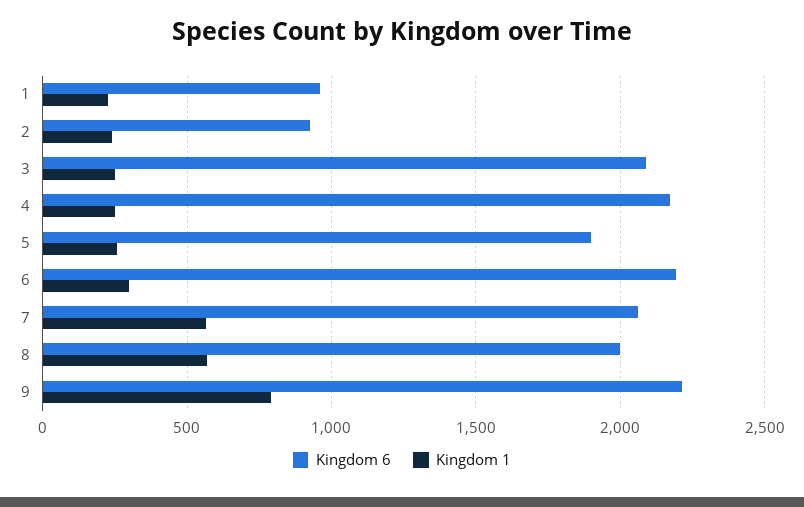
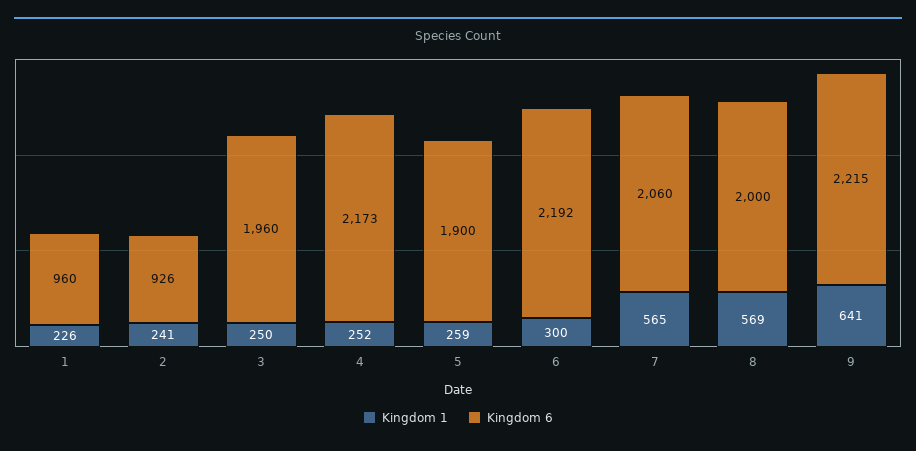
Kingdom 6, 3: 2100 -> 1960
Kingdom 1, 9: 800 -> 641

